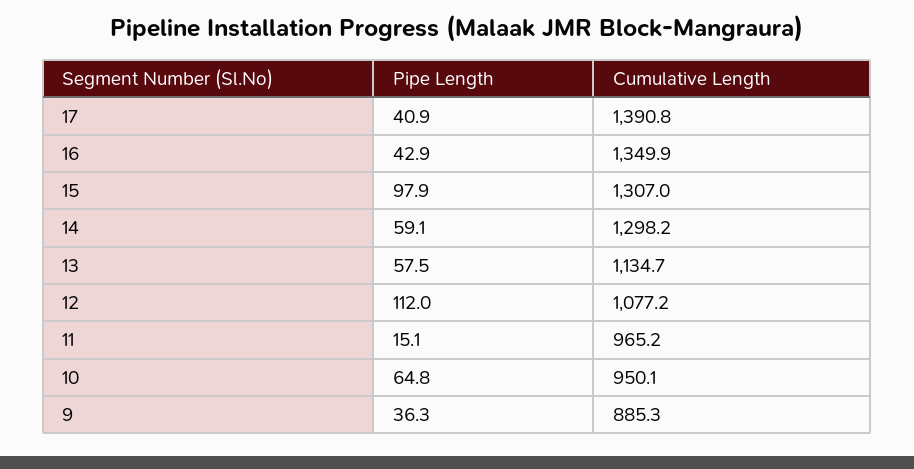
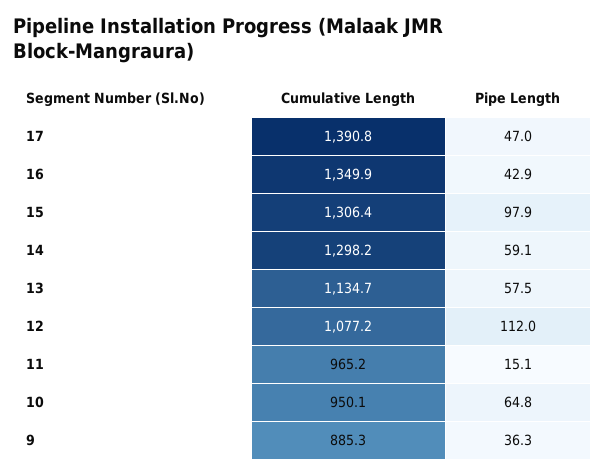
Pipe Length, 17: 40.9 -> 47
Cumulative Length, 15: 1307 -> 1306.4

